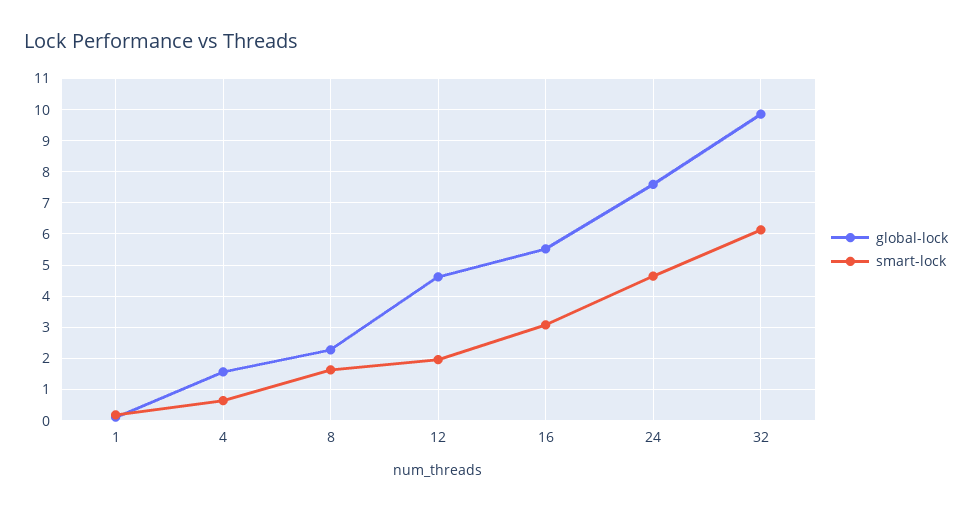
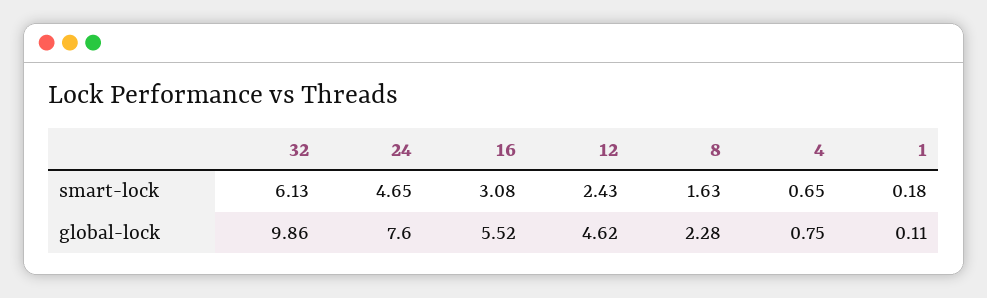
global-lock, 4: 1.6 -> 0.75
smart-lock, 12: 2 -> 2.43

